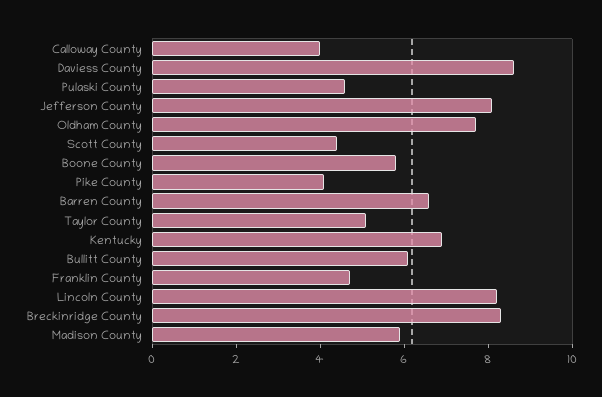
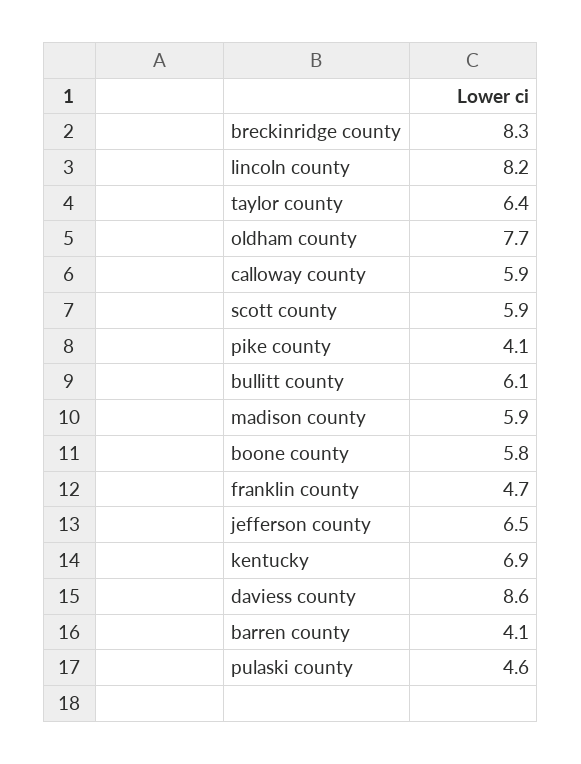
Calloway County: 4 -> 5.9
Jefferson County: 8 -> 6.5
Scott County: 4.5 -> 5.9
Barren County: 6.5 -> 4.1
Taylor County: 5 -> 6.4

